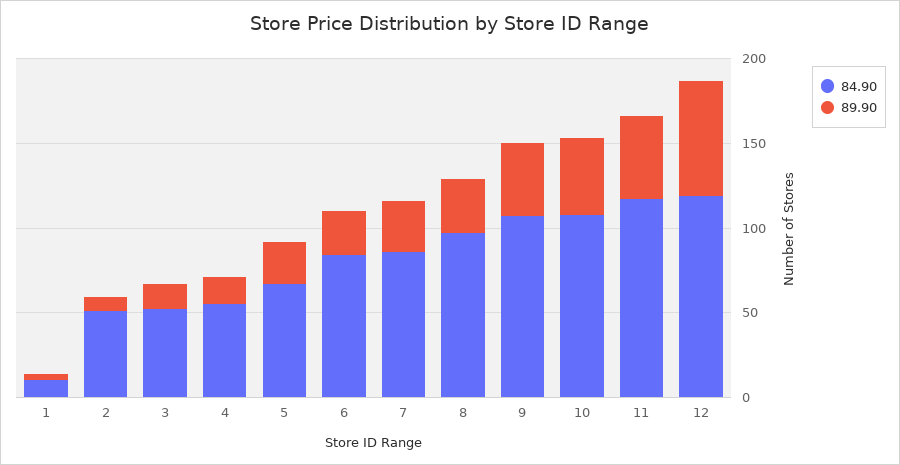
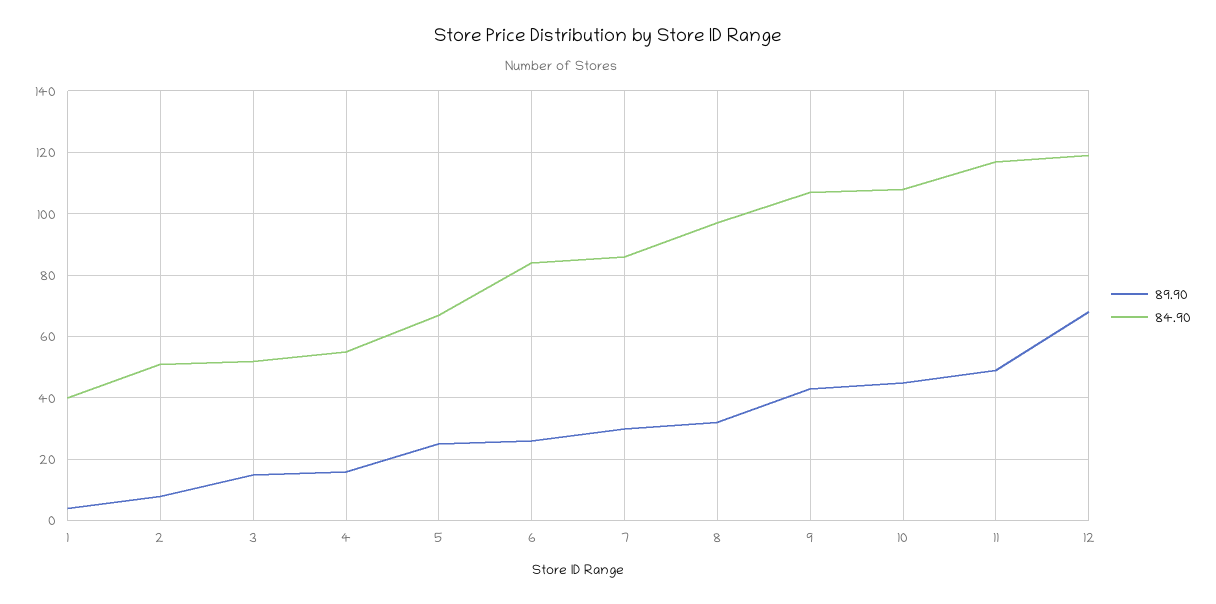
84.90, 1: 10 -> 40

